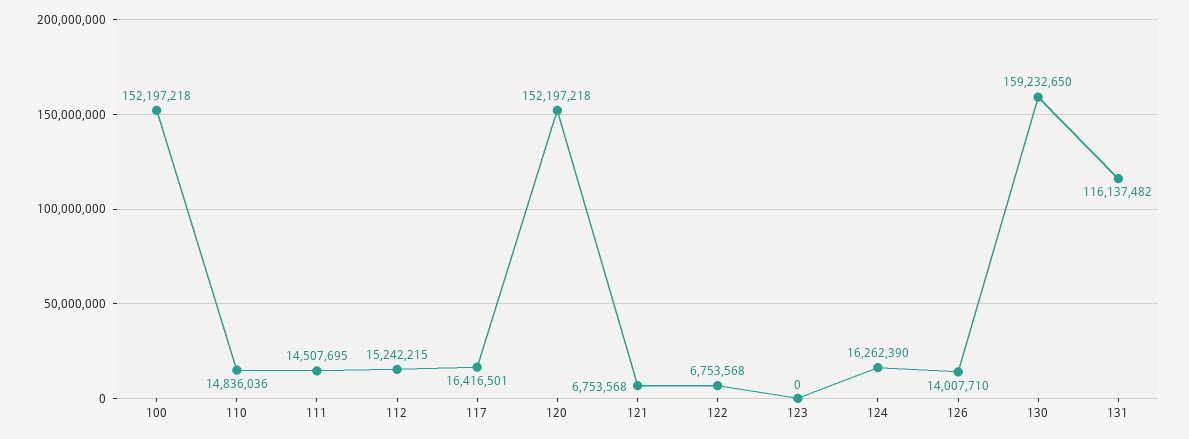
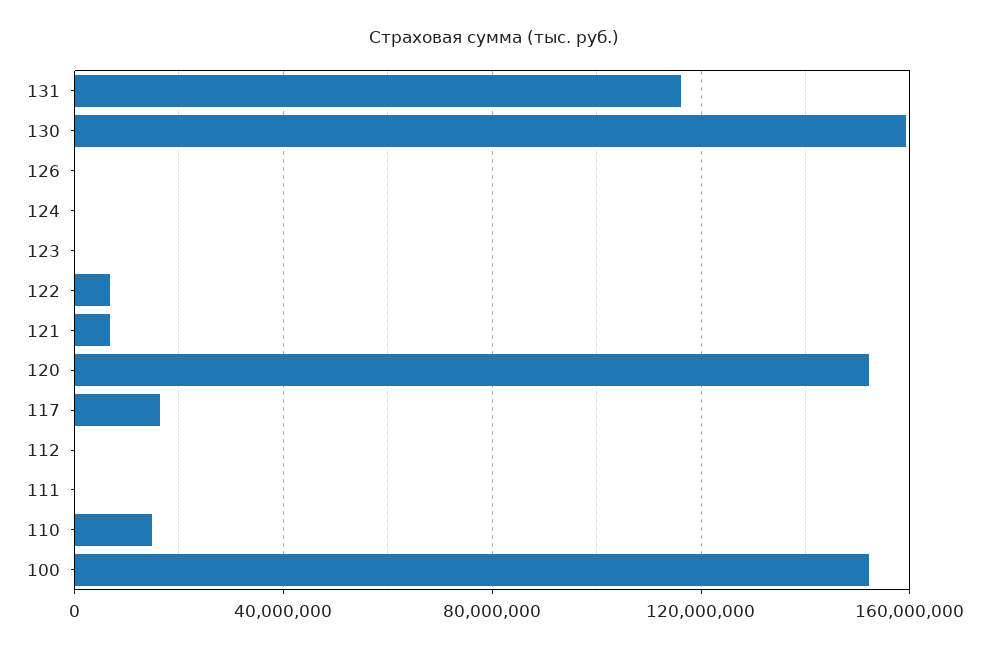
111: 14507695 -> 0
112: 15242215 -> 0
124: 16262390 -> 0
126: 14007710 -> 0

